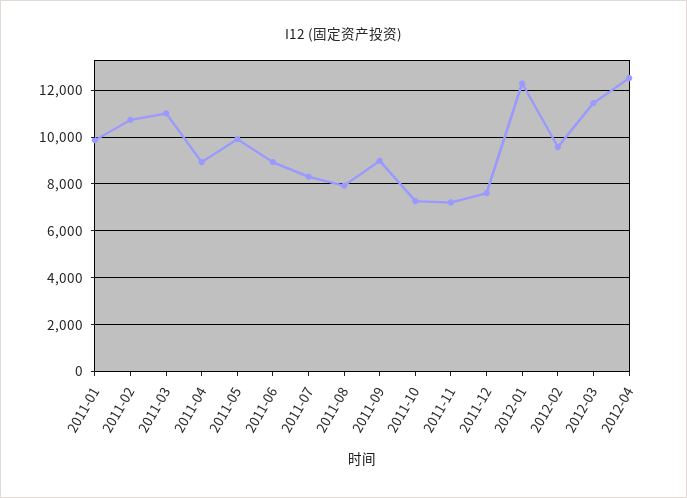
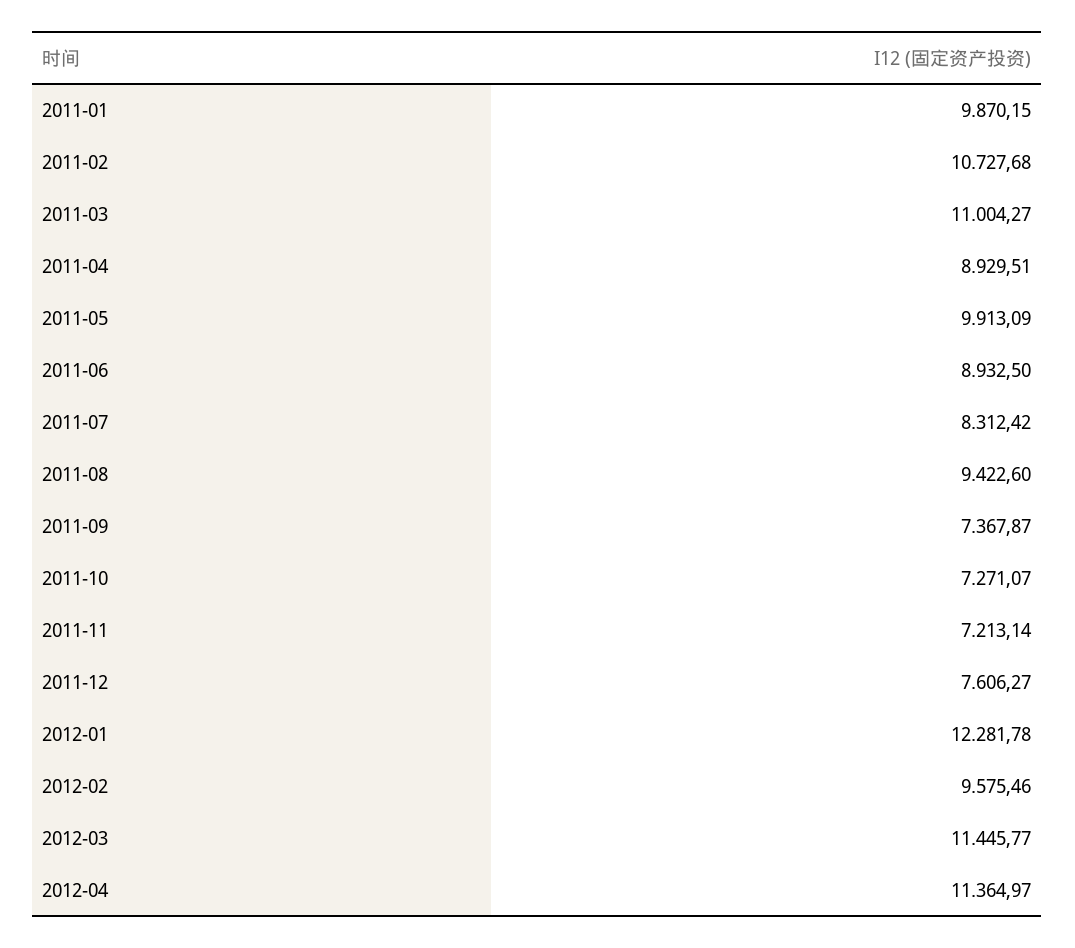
2011-08: 8000 -> 9422.6
2011-09: 9000 -> 7367.87
2012-04: 12500 -> 11364.97

